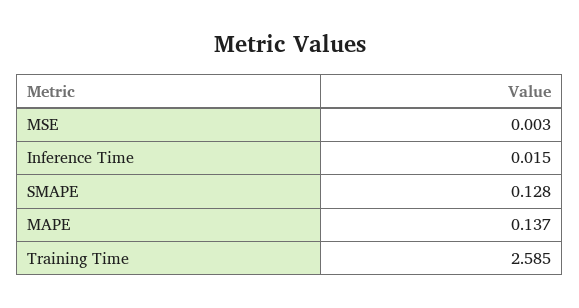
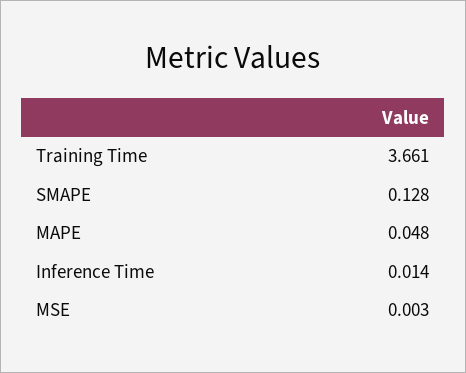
Inference Time: 0.015 -> 0.014
MAPE: 0.137 -> 0.048
Training Time: 2.585 -> 3.661

